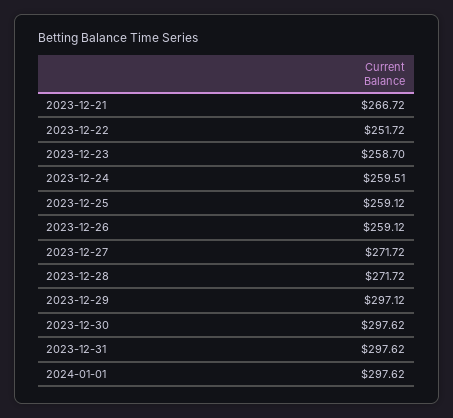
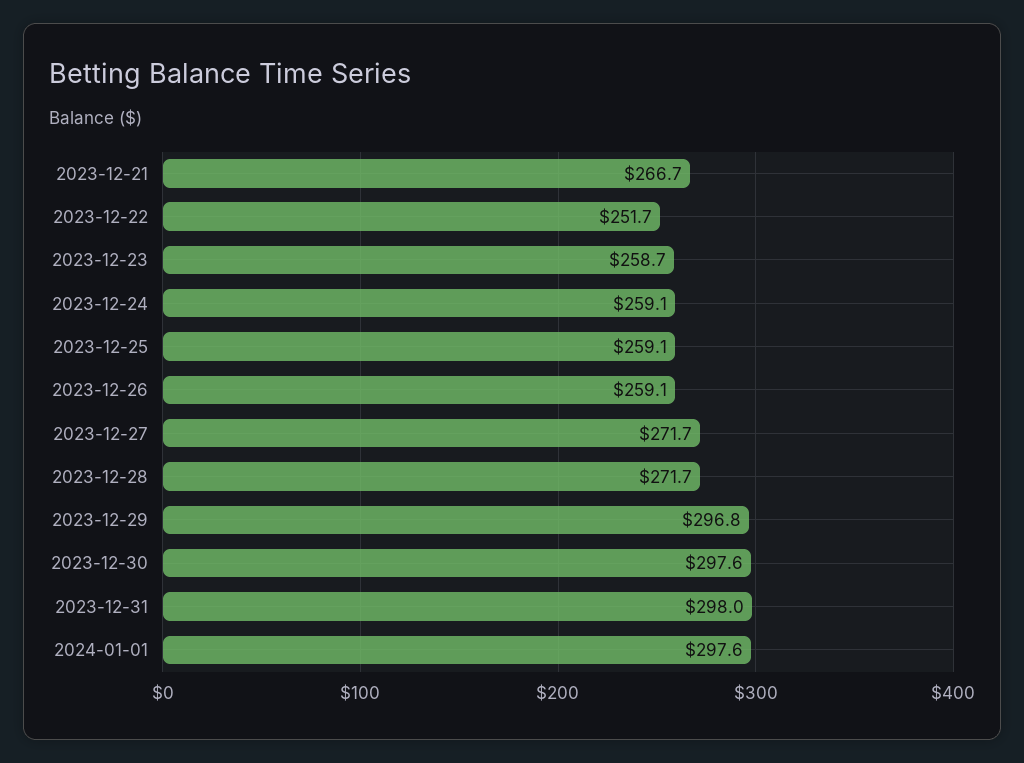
2023-12-24: 259.51 -> 259.1
2023-12-29: 297.12 -> 296.8
2023-12-31: 297.62 -> 298

